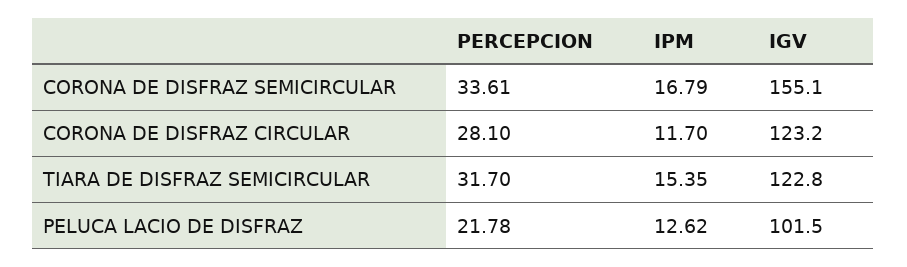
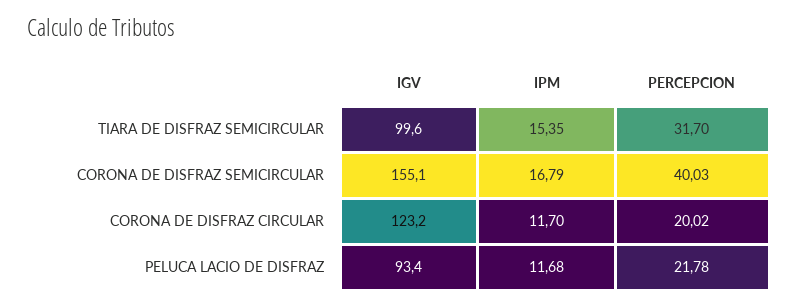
PERCEPCION, CORONA DE DISFRAZ SEMICIRCULAR: 33.61 -> 40.03
PERCEPCION, CORONA DE DISFRAZ CIRCULAR: 28.1 -> 20.02
IGV, TIARA DE DISFRAZ SEMICIRCULAR: 122.8 -> 99.6
IPM, PELUCA LACIO DE DISFRAZ: 12.62 -> 11.68
IGV, PELUCA LACIO DE DISFRAZ: 101.5 -> 93.4

